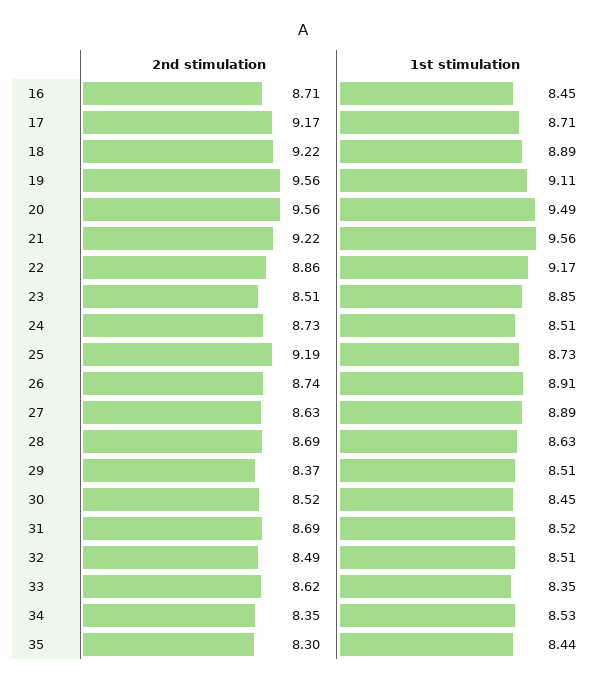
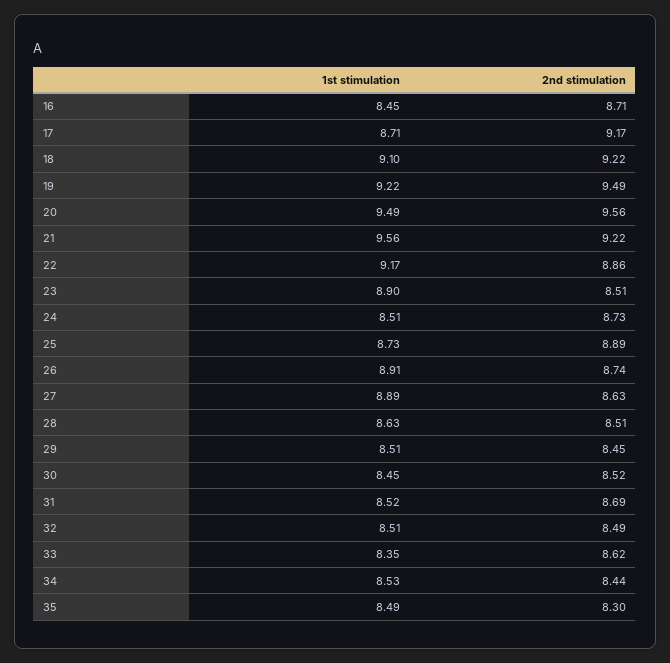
1st stimulation, 18: 8.89 -> 9.1
2nd stimulation, 19: 9.56 -> 9.49
1st stimulation, 19: 9.11 -> 9.22
1st stimulation, 23: 8.85 -> 8.9
2nd stimulation, 25: 9.19 -> 8.89
2nd stimulation, 28: 8.69 -> 8.51
2nd stimulation, 29: 8.37 -> 8.45
2nd stimulation, 34: 8.35 -> 8.44
1st stimulation, 35: 8.44 -> 8.49

